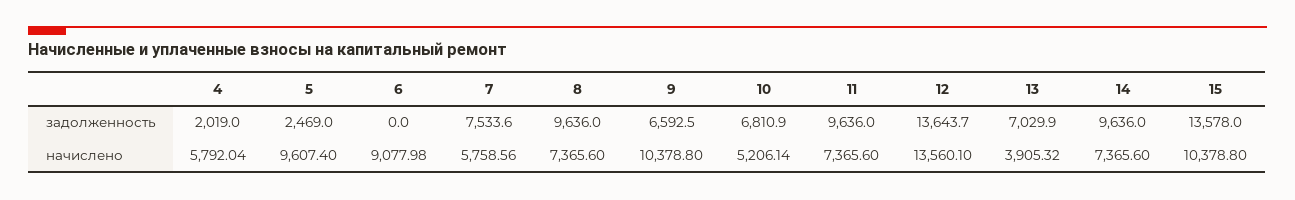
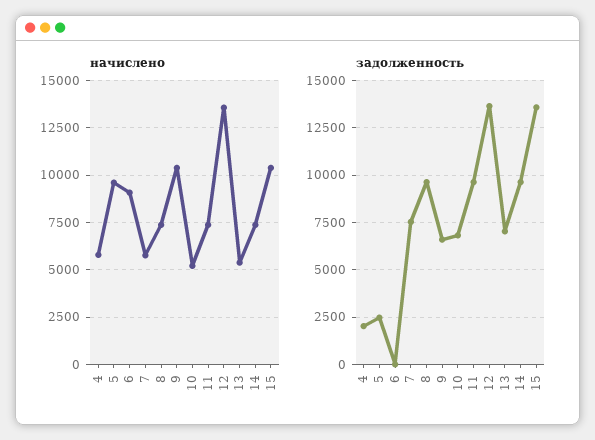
начислено, 13: 3905.32 -> 5500

